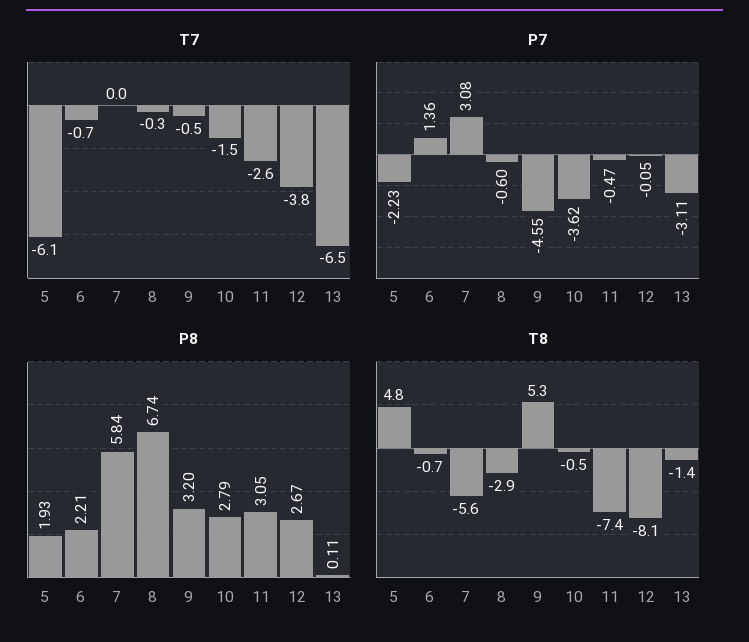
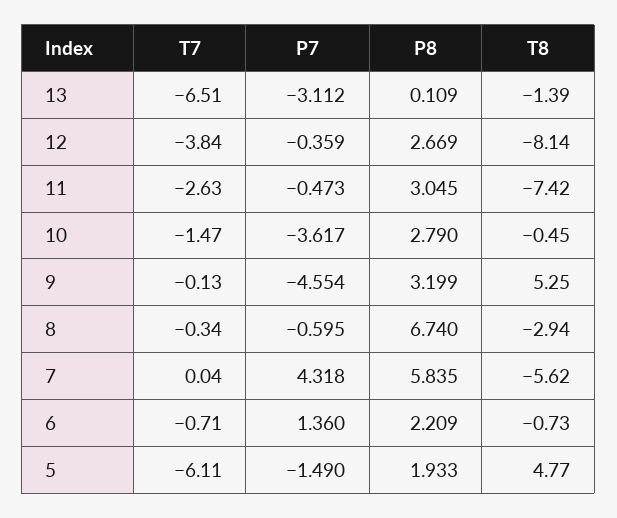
T7, 9: -0.5 -> -0.13
P7, 5: -2.23 -> -1.49
P7, 7: 3.08 -> 4.318
P7, 12: -0.05 -> -0.359

